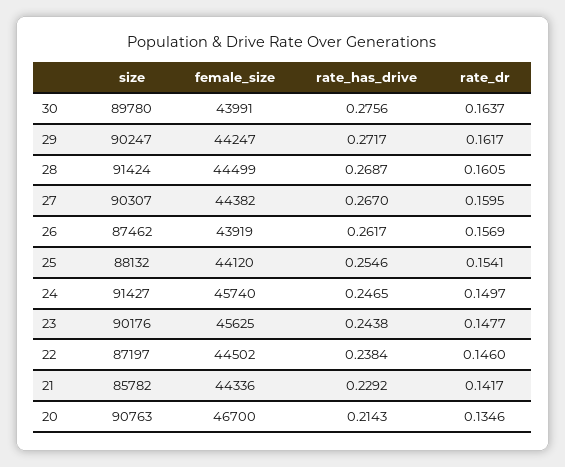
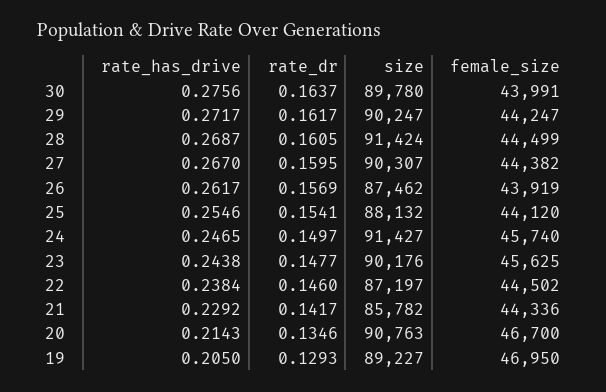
rate_has_drive, 19: none -> 0.205
rate_dr, 19: none -> 0.1293
size, 19: none -> 89227
female_size, 19: none -> 46950

